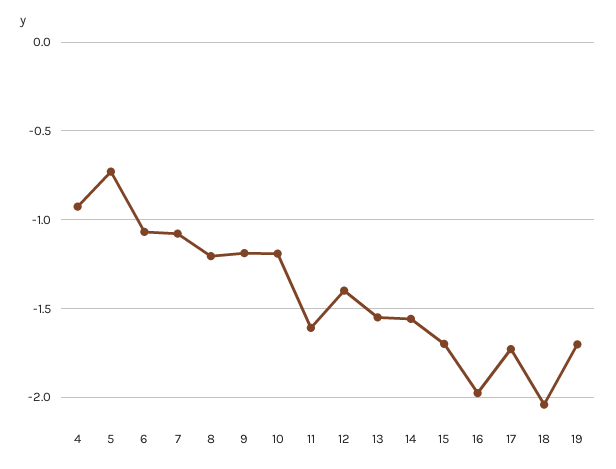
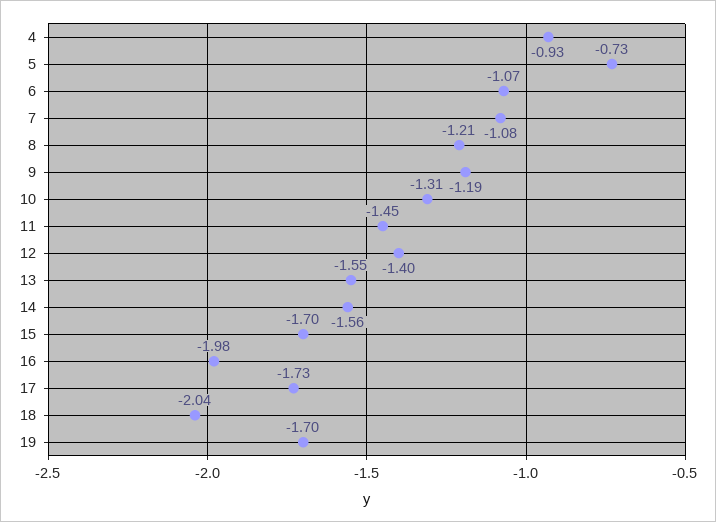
10: -1.2 -> -1.31
11: -1.6 -> -1.45

